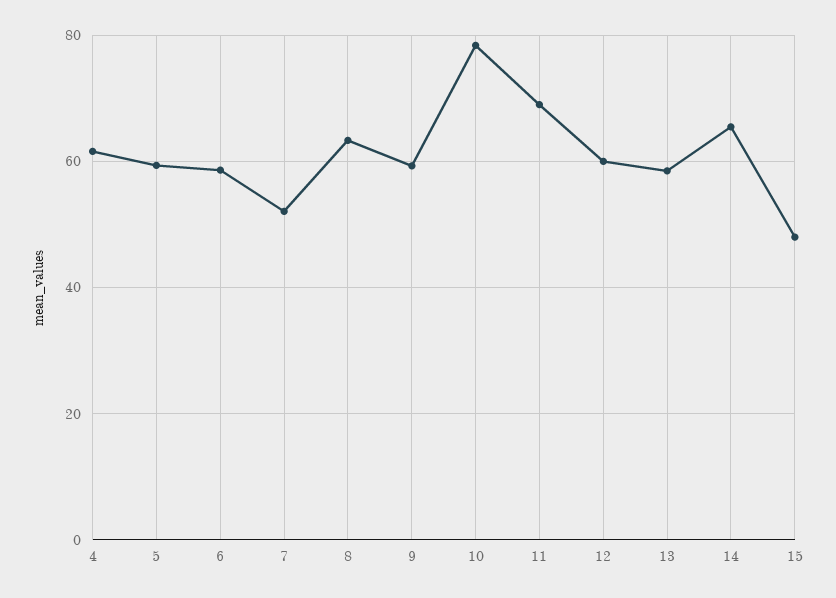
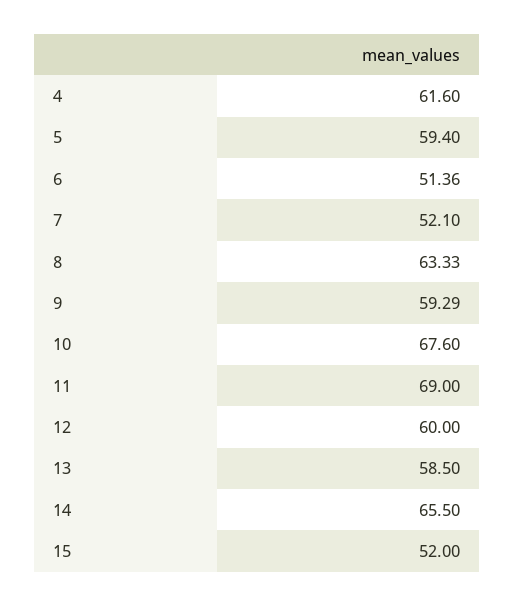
6: 58 -> 51.36
10: 78 -> 67.6
15: 48 -> 52

